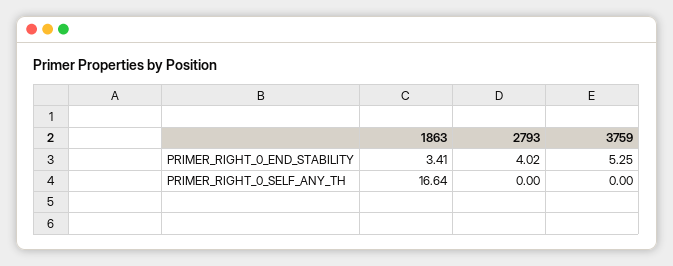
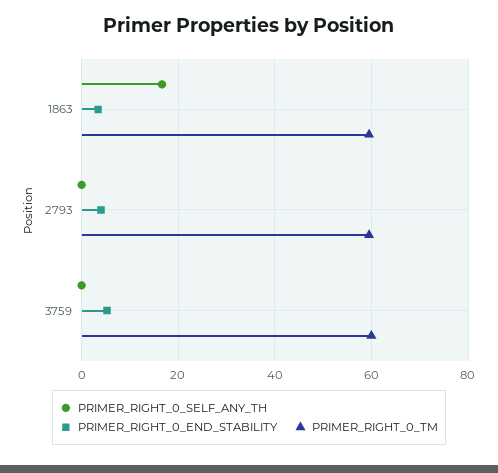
PRIMER_RIGHT_0_TM, 1863: none -> 60
PRIMER_RIGHT_0_TM, 2793: none -> 60
PRIMER_RIGHT_0_TM, 3759: none -> 60

